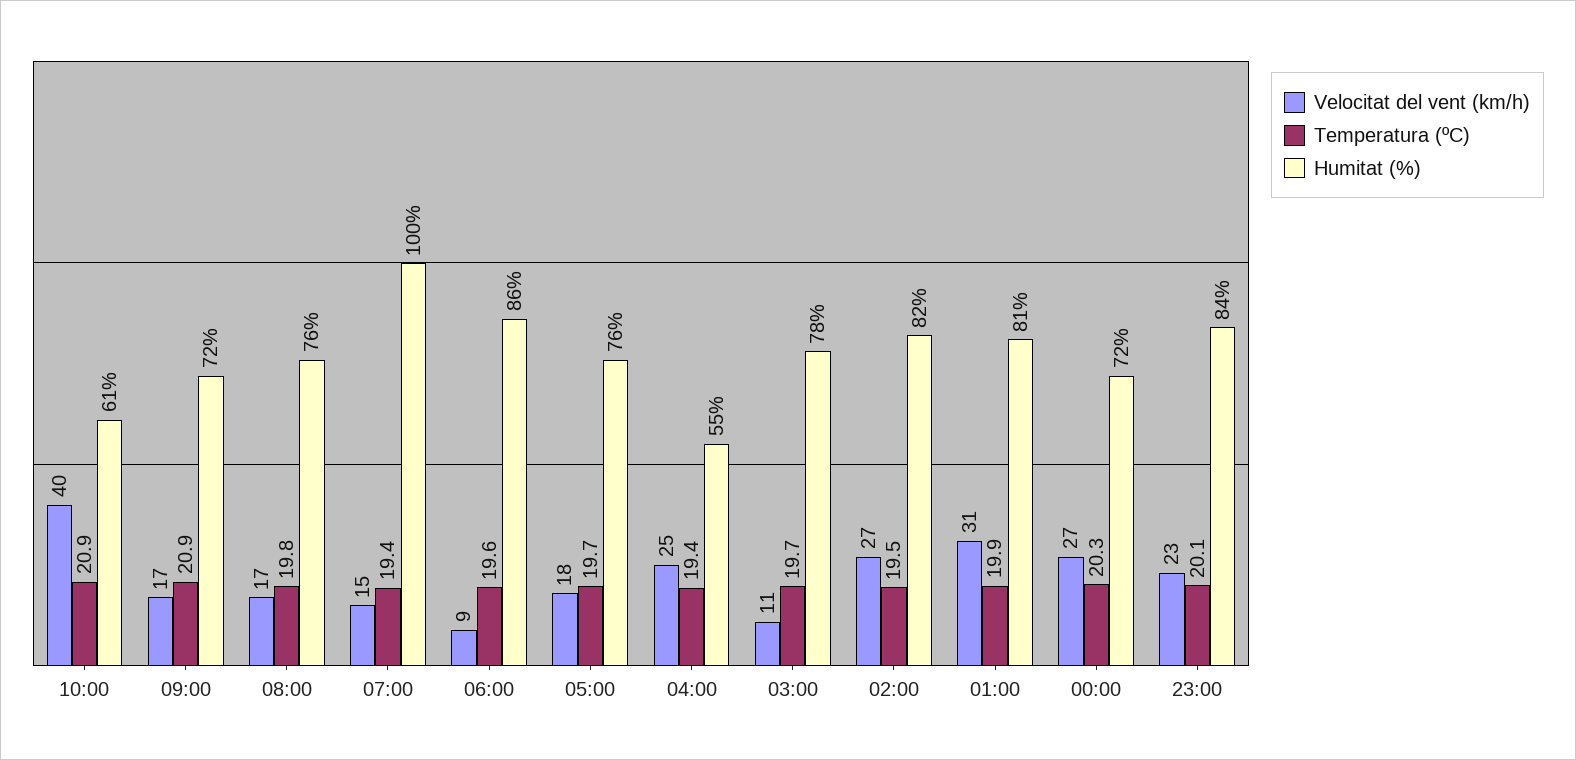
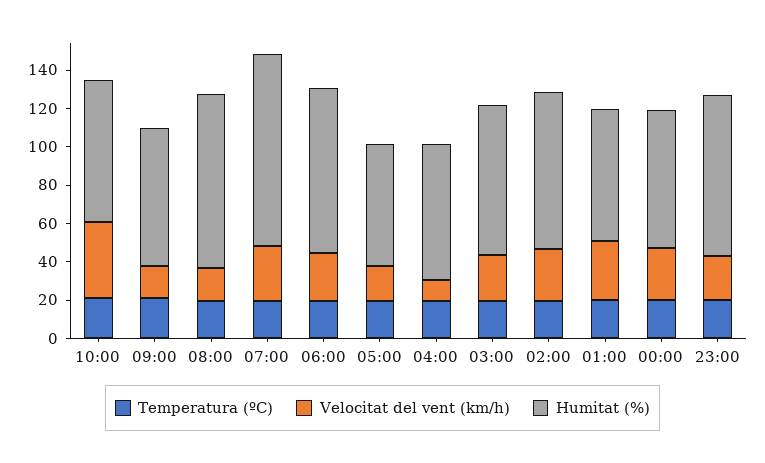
Humitat (%), 10:00: 61 -> 75
Humitat (%), 08:00: 76 -> 90
Velocitat del vent (km/h), 07:00: 15 -> 30
Velocitat del vent (km/h), 06:00: 9 -> 25
Humitat (%), 05:00: 76 -> 65
Velocitat del vent (km/h), 04:00: 25 -> 10
Humitat (%), 04:00: 55 -> 70
Velocitat del vent (km/h), 03:00: 11 -> 25
Humitat (%), 01:00: 81 -> 70

